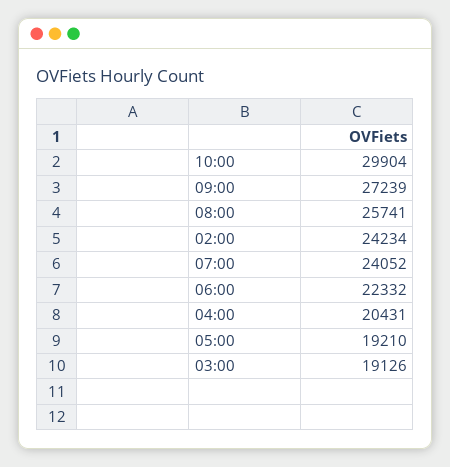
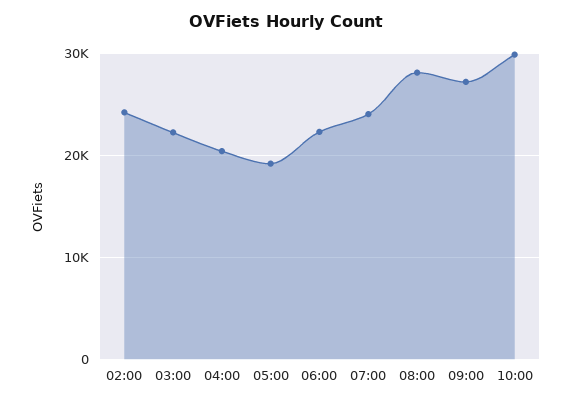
08:00: 25741 -> 28000
03:00: 19126 -> 22000

